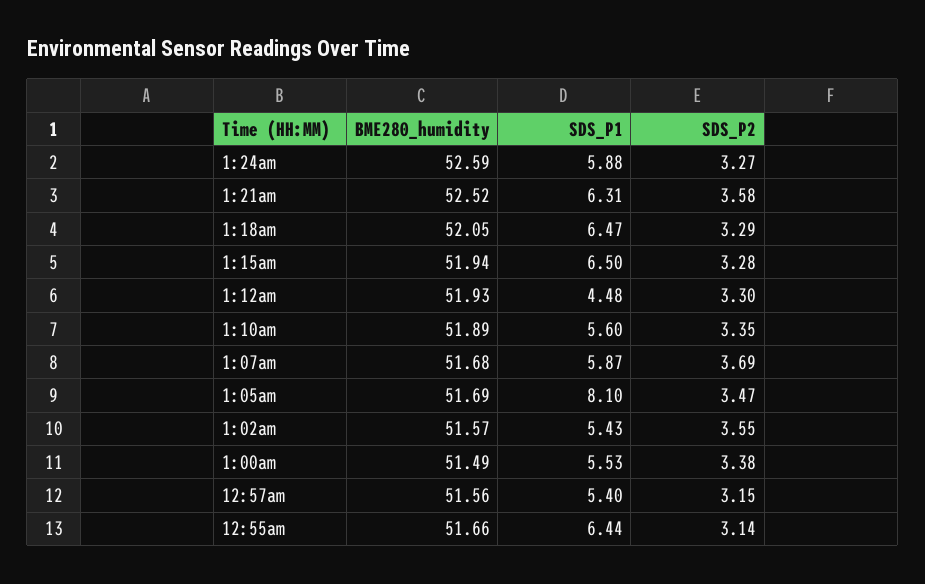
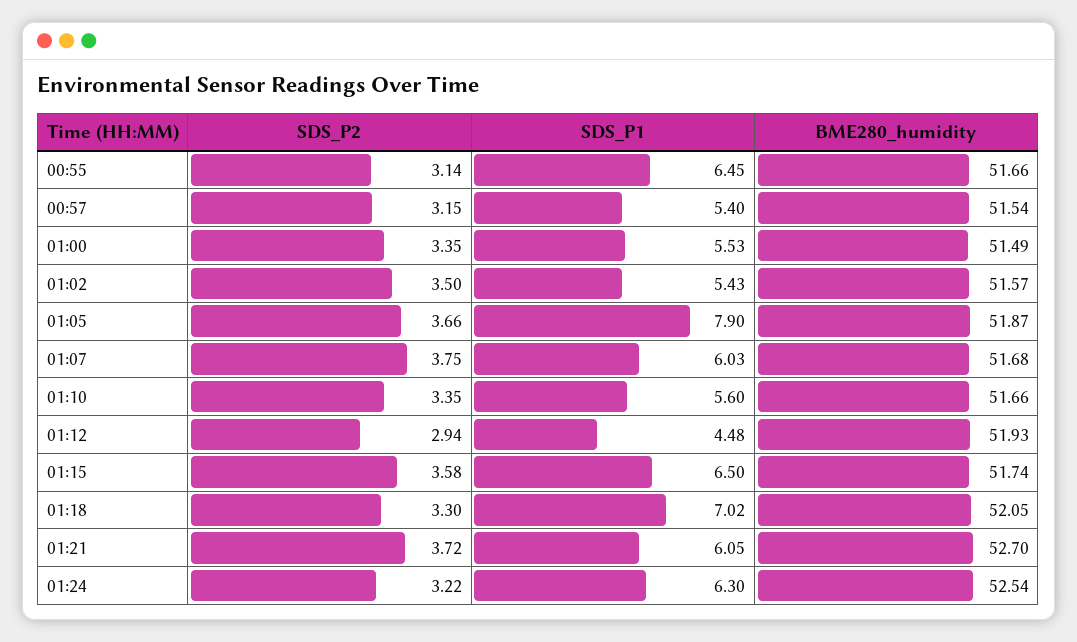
BME280_humidity, 1:24am: 52.59 -> 52.54
SDS_P1, 1:24am: 5.88 -> 6.3
SDS_P2, 1:24am: 3.27 -> 3.22
BME280_humidity, 1:21am: 52.52 -> 52.7
SDS_P1, 1:21am: 6.31 -> 6.05
SDS_P2, 1:21am: 3.58 -> 3.72
SDS_P1, 1:18am: 6.47 -> 7.02
SDS_P2, 1:18am: 3.29 -> 3.3
BME280_humidity, 1:15am: 51.94 -> 51.74
SDS_P2, 1:15am: 3.28 -> 3.58
SDS_P2, 1:12am: 3.3 -> 2.94
BME280_humidity, 1:10am: 51.89 -> 51.66
SDS_P1, 1:07am: 5.87 -> 6.03
SDS_P2, 1:07am: 3.69 -> 3.75
BME280_humidity, 1:05am: 51.69 -> 51.87
SDS_P1, 1:05am: 8.1 -> 7.9
SDS_P2, 1:05am: 3.47 -> 3.66
SDS_P2, 1:02am: 3.55 -> 3.5
SDS_P2, 1:00am: 3.38 -> 3.35
BME280_humidity, 12:57am: 51.56 -> 51.54
SDS_P1, 12:55am: 6.44 -> 6.45

